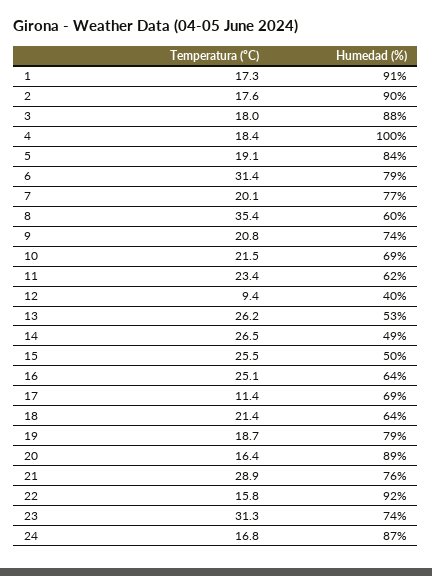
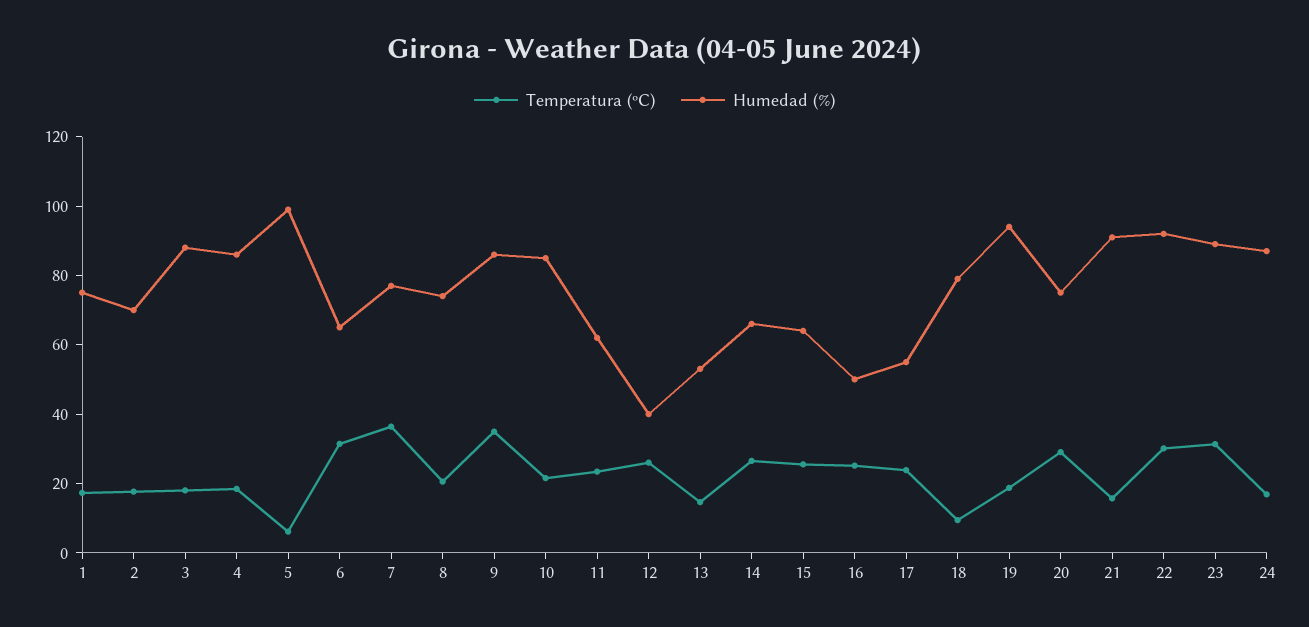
Humedad (%), 1: 91 -> 75
Humedad (%), 2: 90 -> 70
Humedad (%), 4: 100 -> 85
Temperatura (ºC), 5: 19.1 -> 5
Humedad (%), 5: 84 -> 100
Humedad (%), 6: 79 -> 65
Temperatura (ºC), 7: 20.1 -> 35
Temperatura (ºC), 8: 35.4 -> 20
Humedad (%), 8: 60 -> 75
Temperatura (ºC), 9: 20.8 -> 35
Humedad (%), 9: 74 -> 85
Humedad (%), 10: 69 -> 85
Temperatura (ºC), 12: 9.4 -> 25
Temperatura (ºC), 13: 26.2 -> 15
Humedad (%), 14: 49 -> 65
Humedad (%), 15: 50 -> 65
Humedad (%), 16: 64 -> 50
Temperatura (ºC), 17: 11.4 -> 25
Humedad (%), 17: 69 -> 55
Temperatura (ºC), 18: 21.4 -> 10
Humedad (%), 18: 64 -> 80
Humedad (%), 19: 79 -> 95
Temperatura (ºC), 20: 16.4 -> 30
Humedad (%), 20: 89 -> 75
Temperatura (ºC), 21: 28.9 -> 15
Humedad (%), 21: 76 -> 90
Temperatura (ºC), 22: 15.8 -> 30
Humedad (%), 23: 74 -> 90

